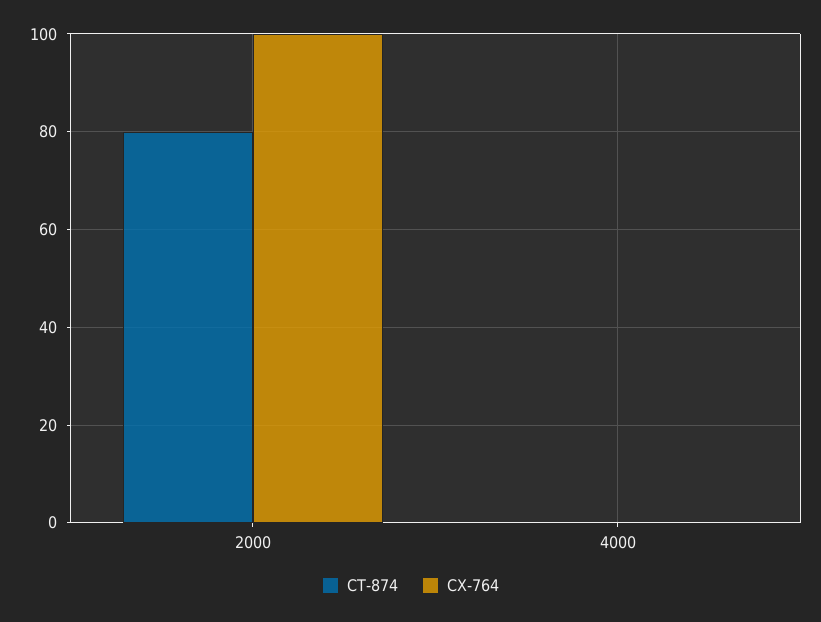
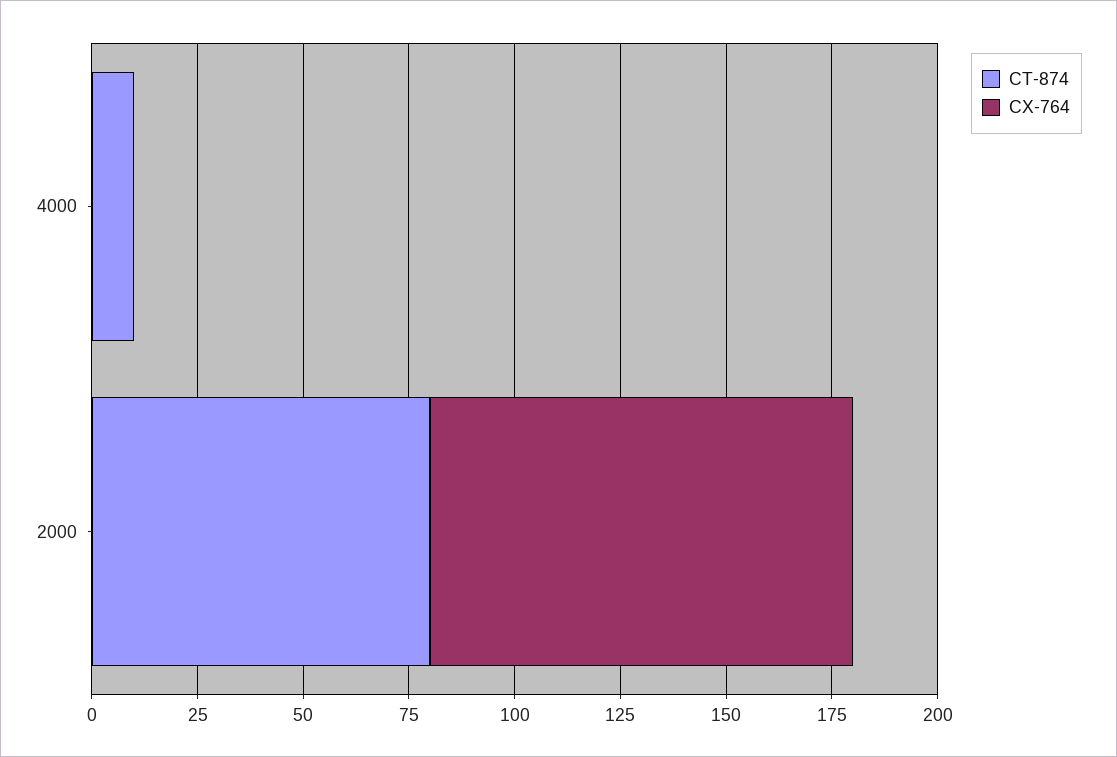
CT-874, 4000: 0 -> 10

